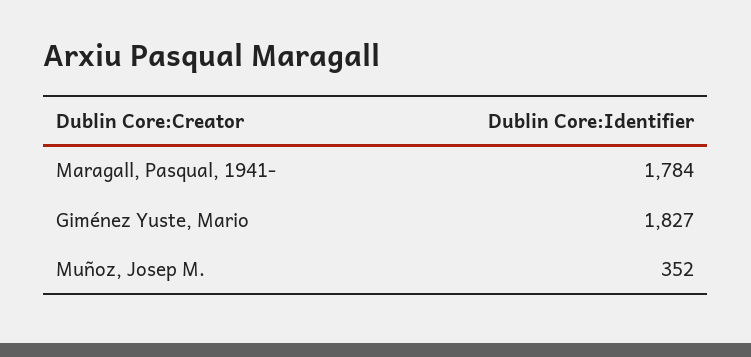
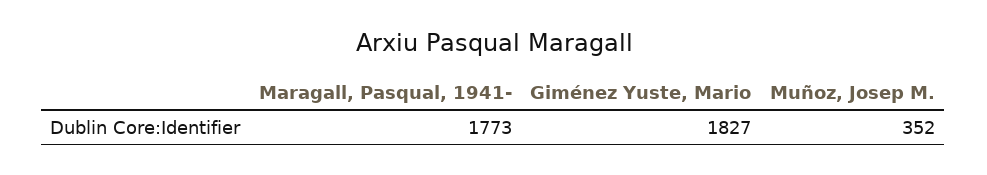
Maragall, Pasqual, 1941-: 1784 -> 1773

